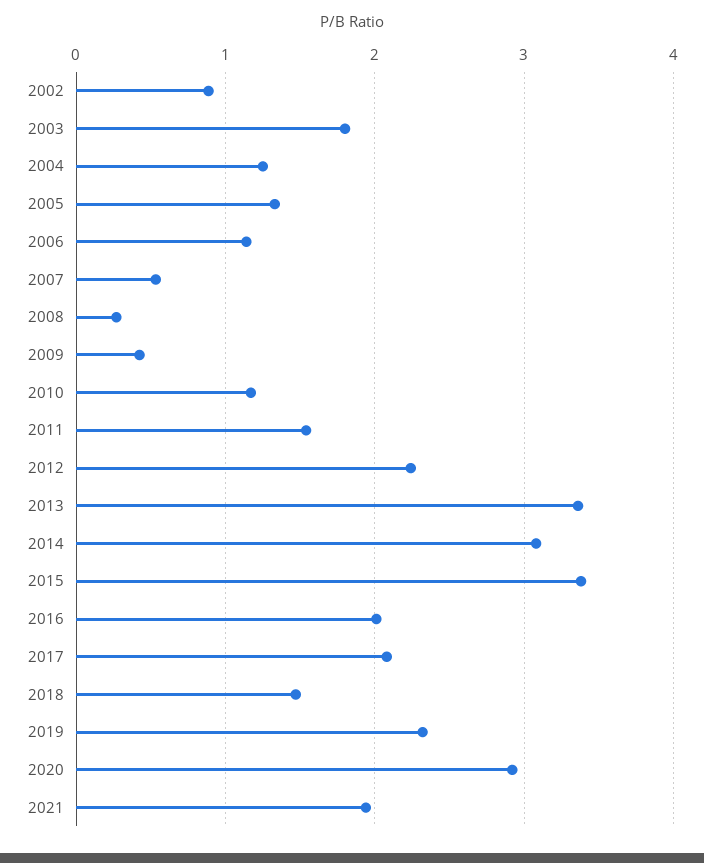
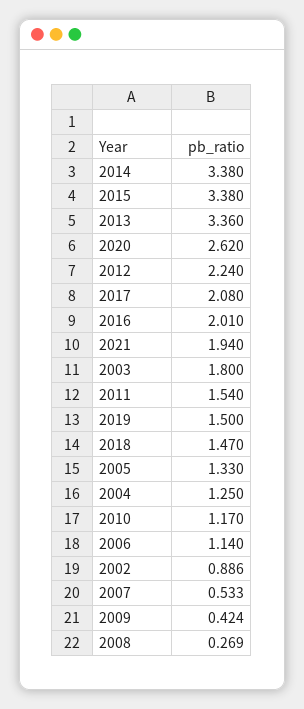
2014: 3.1 -> 3.38
2019: 2.3 -> 1.5
2020: 2.9 -> 2.62

